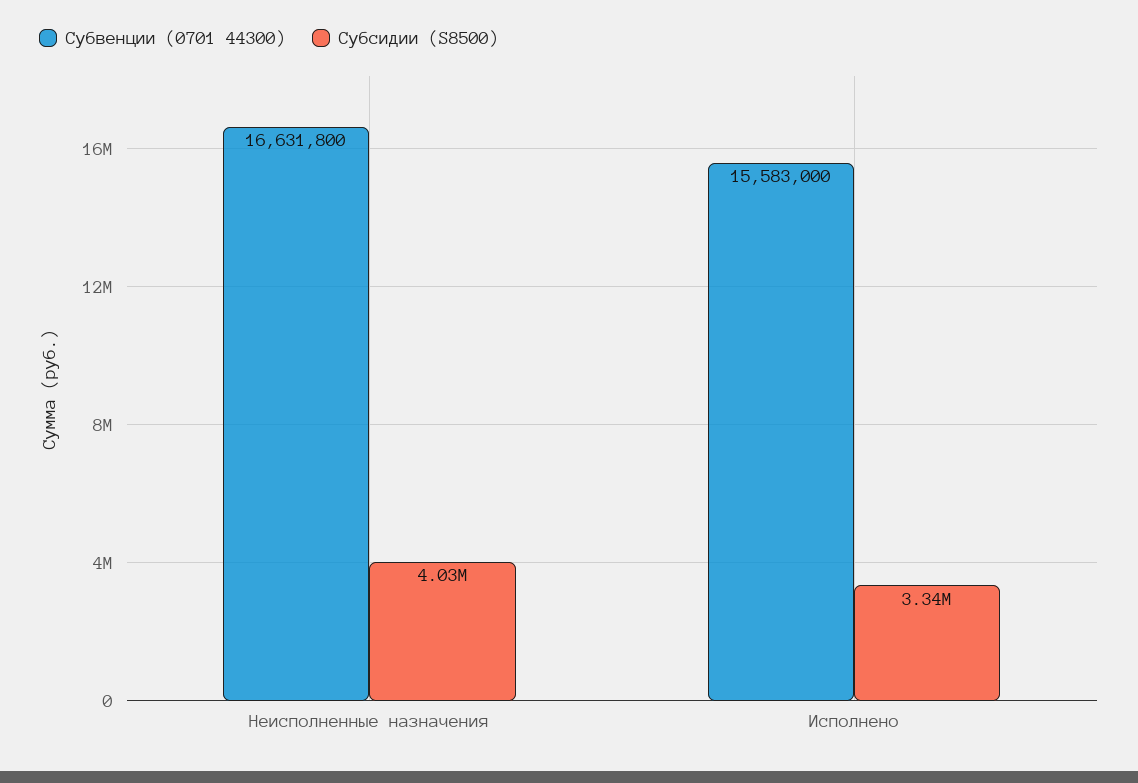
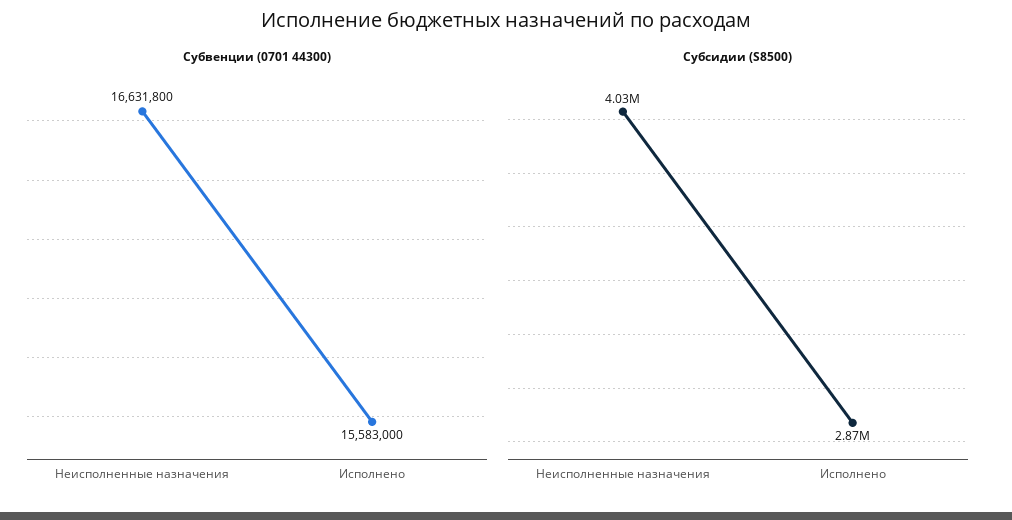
Субсидии (S8500), Исполнено: 3340000 -> 2870000

